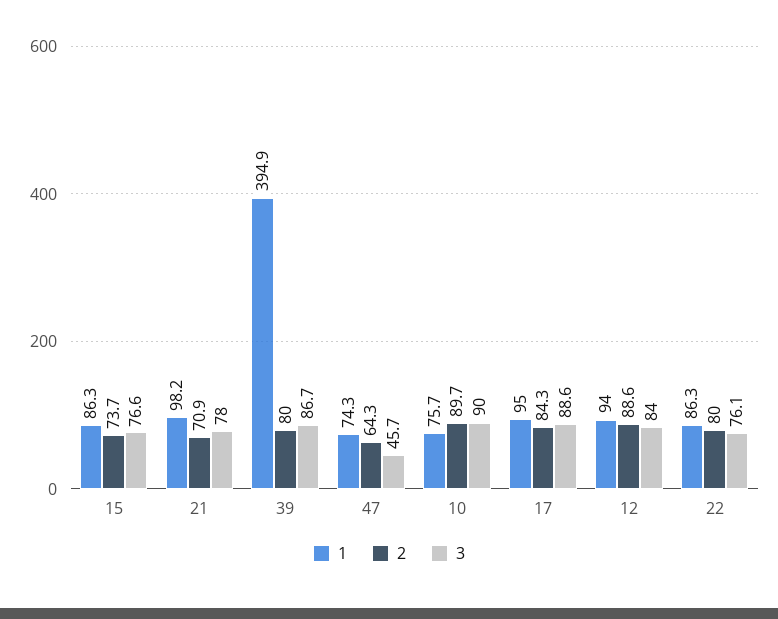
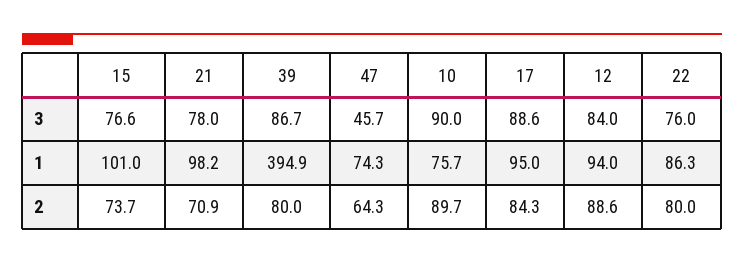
1, 15: 86.3 -> 101
3, 22: 76.1 -> 76

